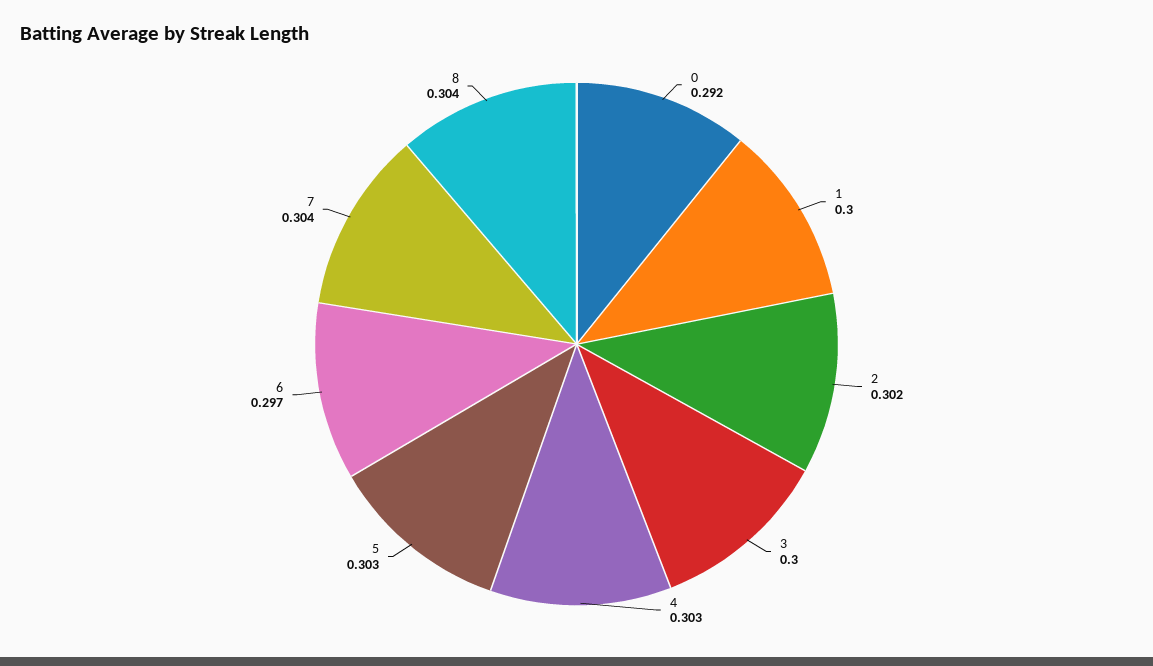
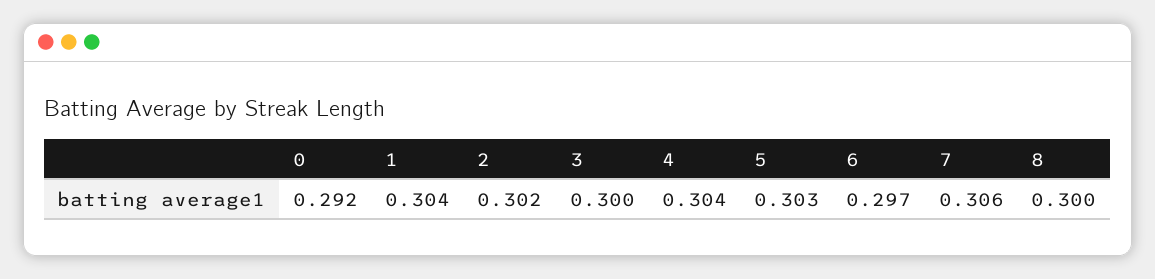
1: 0.3 -> 0.304
4: 0.303 -> 0.304
7: 0.304 -> 0.306
8: 0.304 -> 0.3

